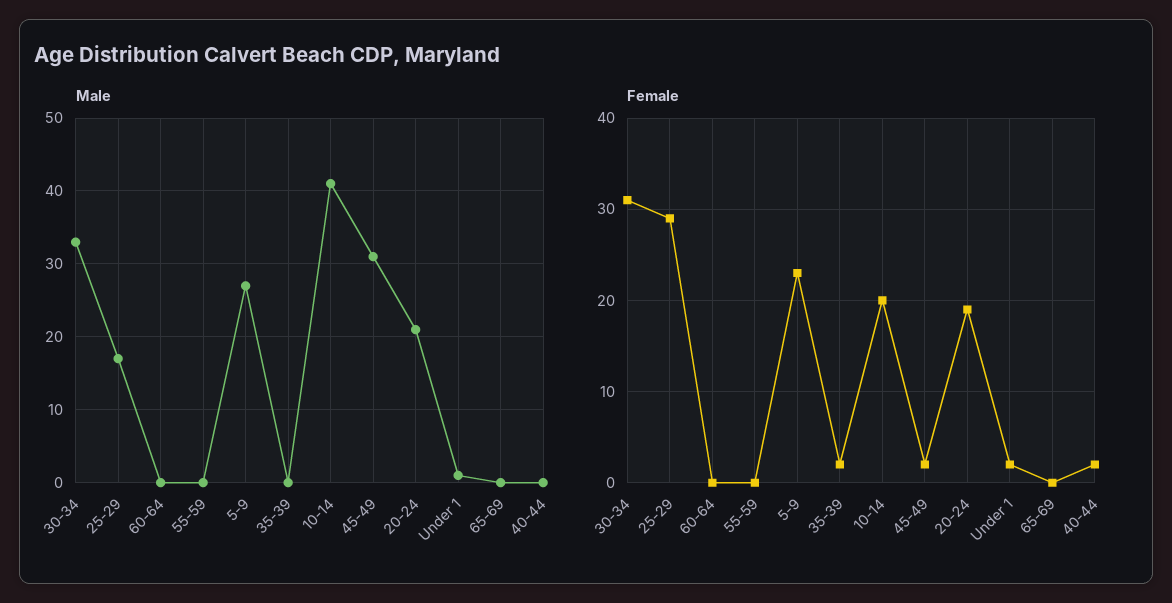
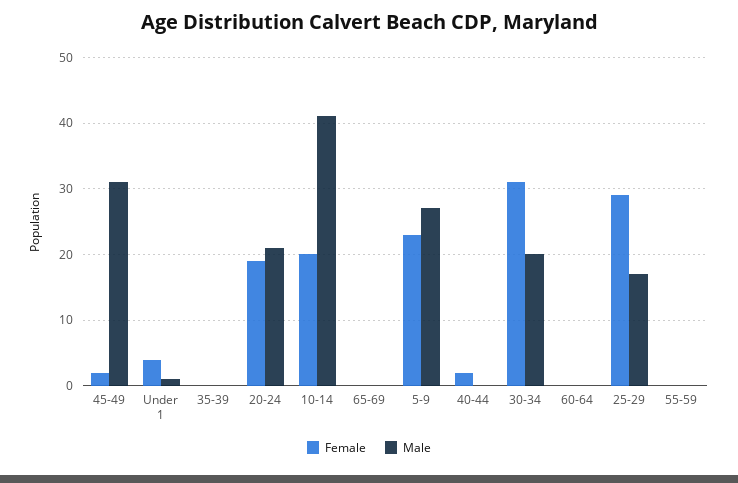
Male, 30-34: 33 -> 20
Female, 35-39: 2 -> 0
Female, Under 1: 2 -> 4

